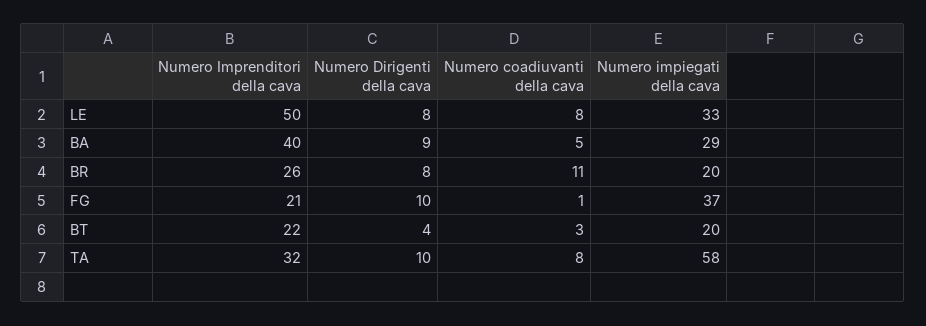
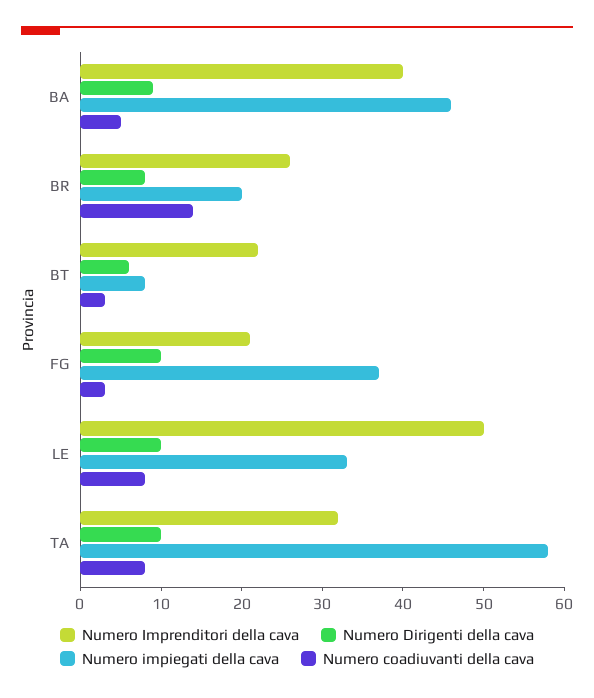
Numero Dirigenti della cava, LE: 8 -> 10
Numero impiegati della cava, BA: 29 -> 46
Numero coadiuvanti della cava, BR: 11 -> 14
Numero coadiuvanti della cava, FG: 1 -> 3
Numero Dirigenti della cava, BT: 4 -> 6
Numero impiegati della cava, BT: 20 -> 8

